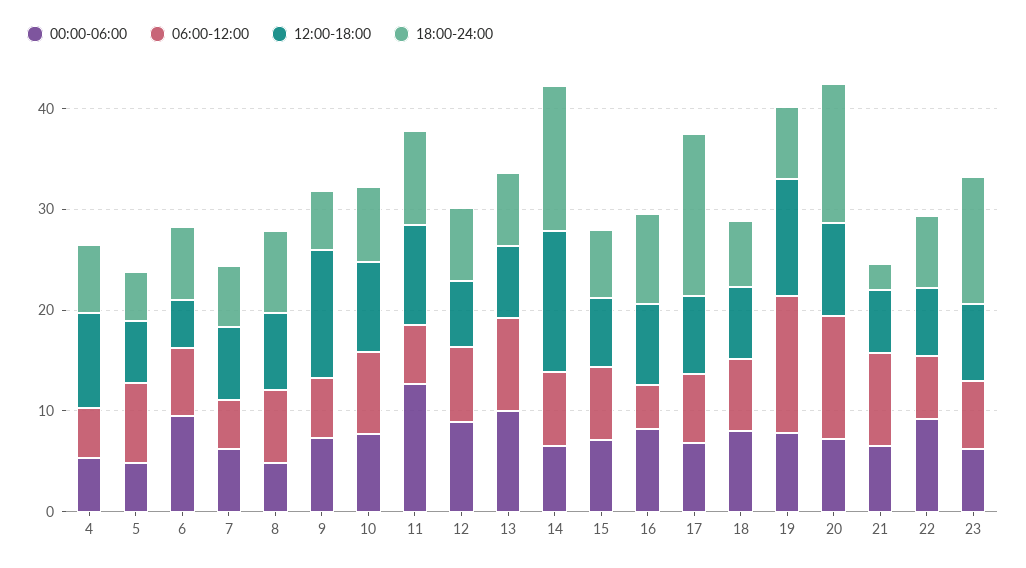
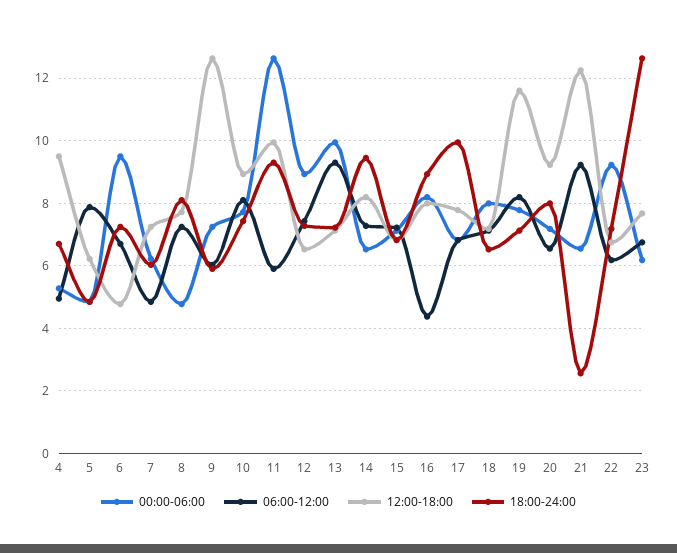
12:00-18:00, 14: 14 -> 8.2
18:00-24:00, 14: 14 -> 9.4
18:00-24:00, 17: 16 -> 10
06:00-12:00, 19: 14 -> 8.2
06:00-12:00, 20: 12 -> 6.6
18:00-24:00, 20: 14 -> 8
12:00-18:00, 21: 6 -> 12.2

